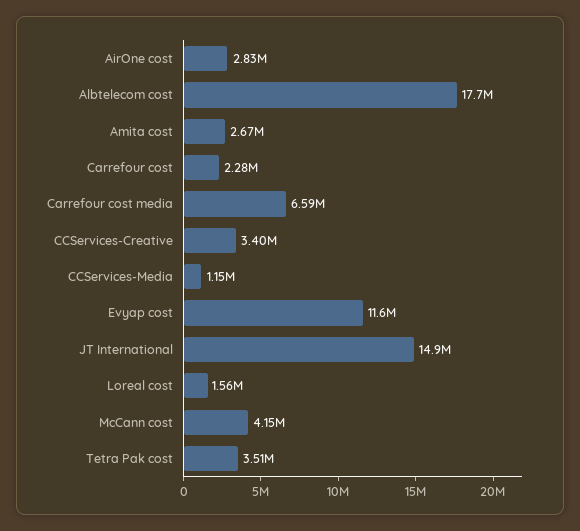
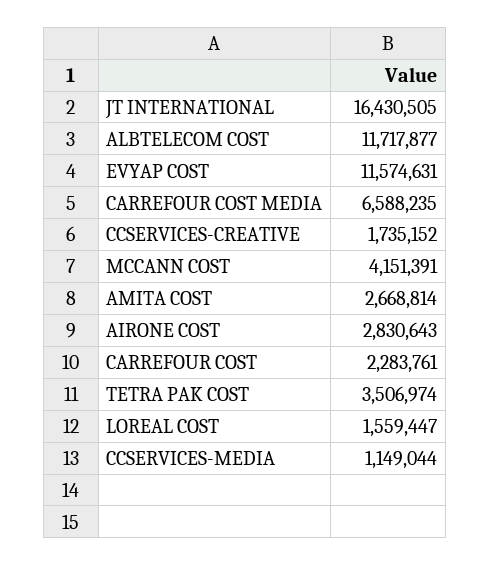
Albtelecom cost: 17700000 -> 11717877
CCServices-Creative: 3400000 -> 1735152
JT International: 14900000 -> 16430505

